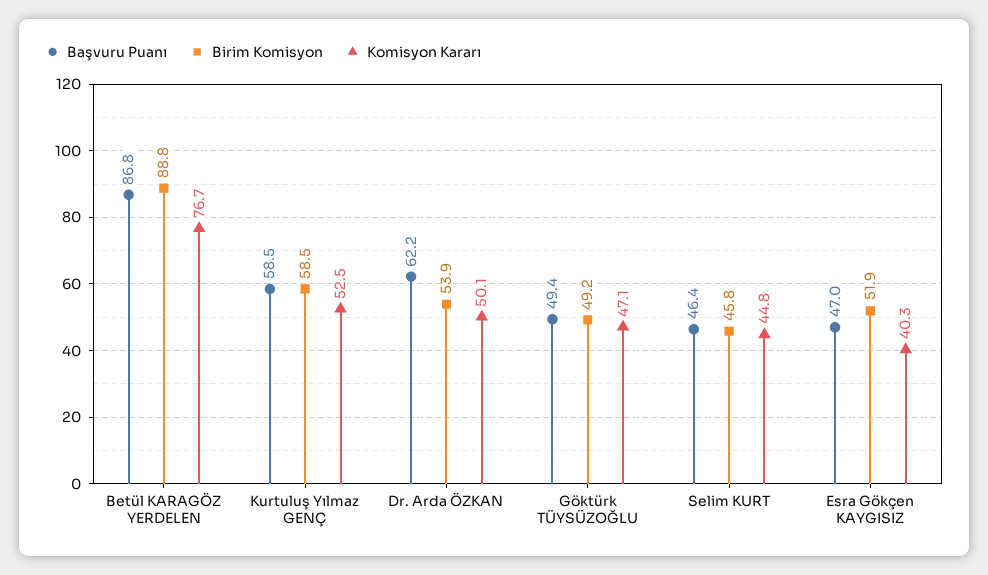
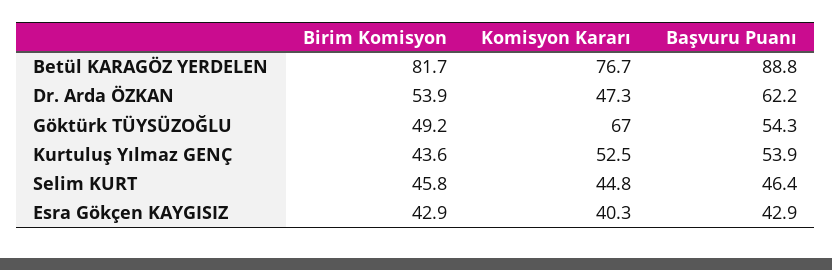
Başvuru Puanı, Betül KARAGÖZ YERDELEN: 86.8 -> 88.8
Birim Komisyon, Betül KARAGÖZ YERDELEN: 88.8 -> 81.7
Başvuru Puanı, Kurtuluş Yılmaz GENÇ: 58.5 -> 53.9
Birim Komisyon, Kurtuluş Yılmaz GENÇ: 58.5 -> 43.6
Komisyon Kararı, Dr. Arda ÖZKAN: 50.1 -> 47.3
Başvuru Puanı, Göktürk TÜYSÜZOĞLU: 49.4 -> 54.3
Komisyon Kararı, Göktürk TÜYSÜZOĞLU: 47.1 -> 67
Başvuru Puanı, Esra Gökçen KAYGISIZ: 47 -> 42.9
Birim Komisyon, Esra Gökçen KAYGISIZ: 51.9 -> 42.9

